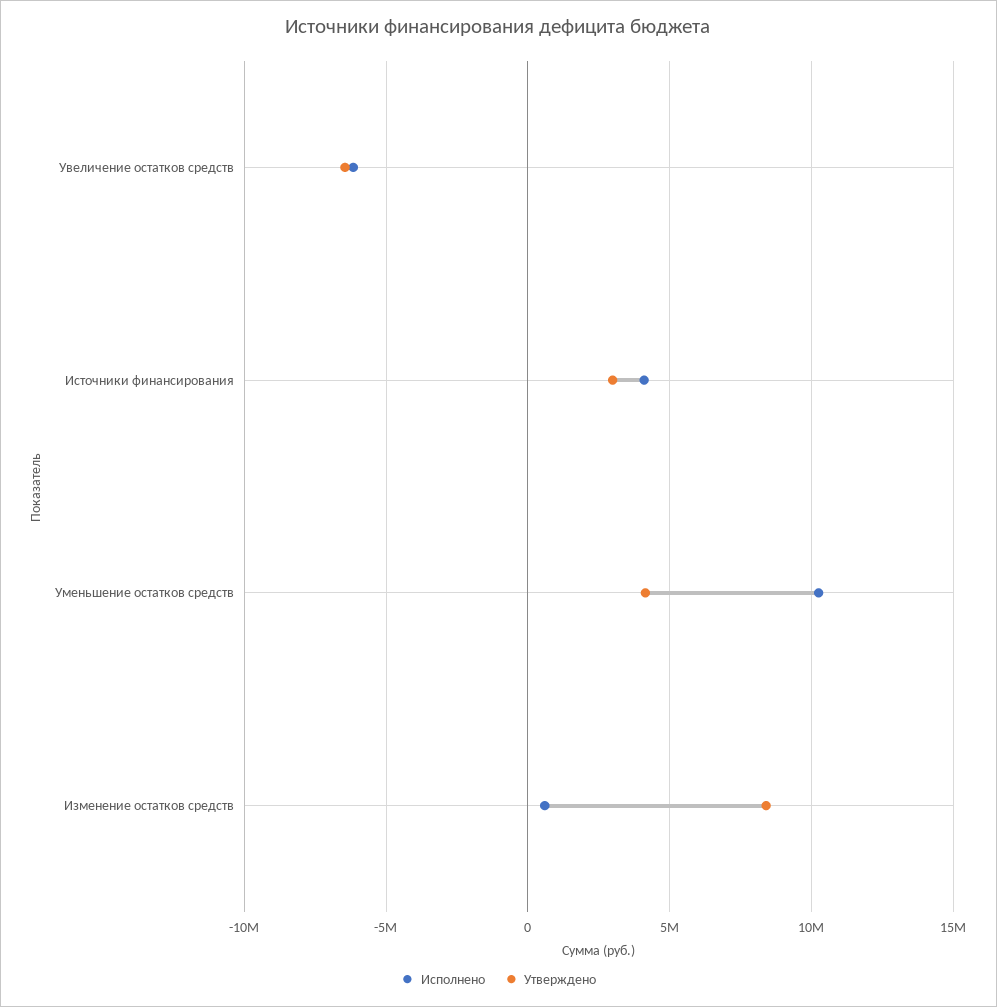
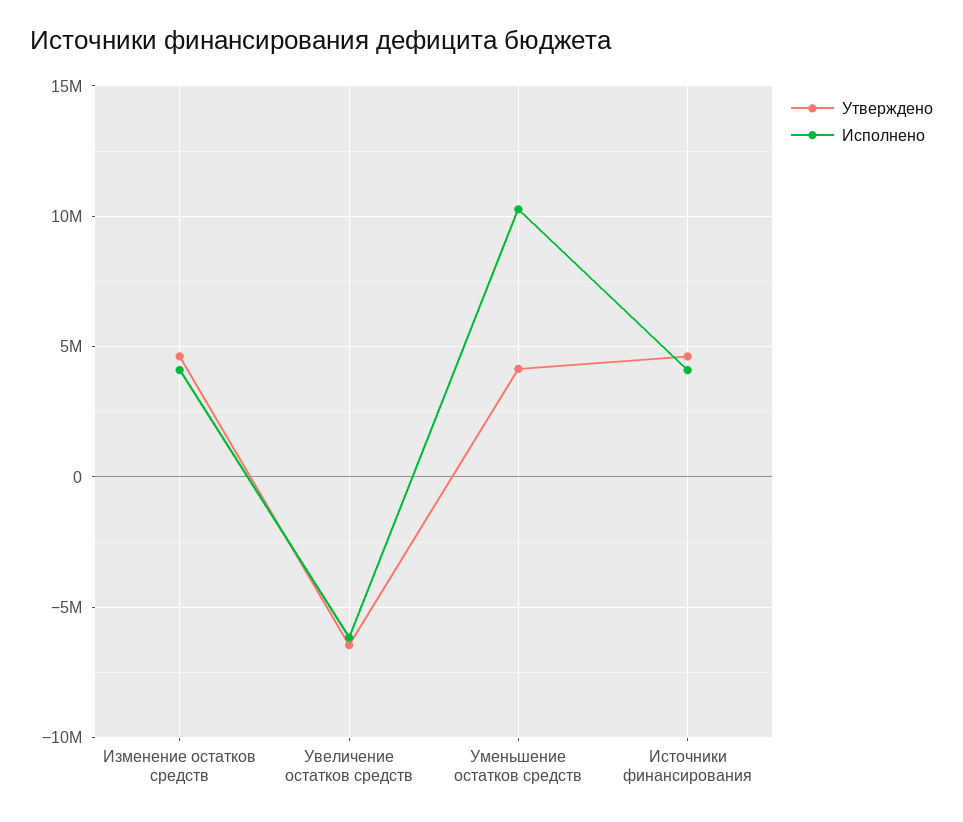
Утверждено, Источники финансирования: 3000000 -> 4500000
Исполнено, Изменение остатков средств: 500000 -> 4000000
Утверждено, Изменение остатков средств: 8500000 -> 4500000

